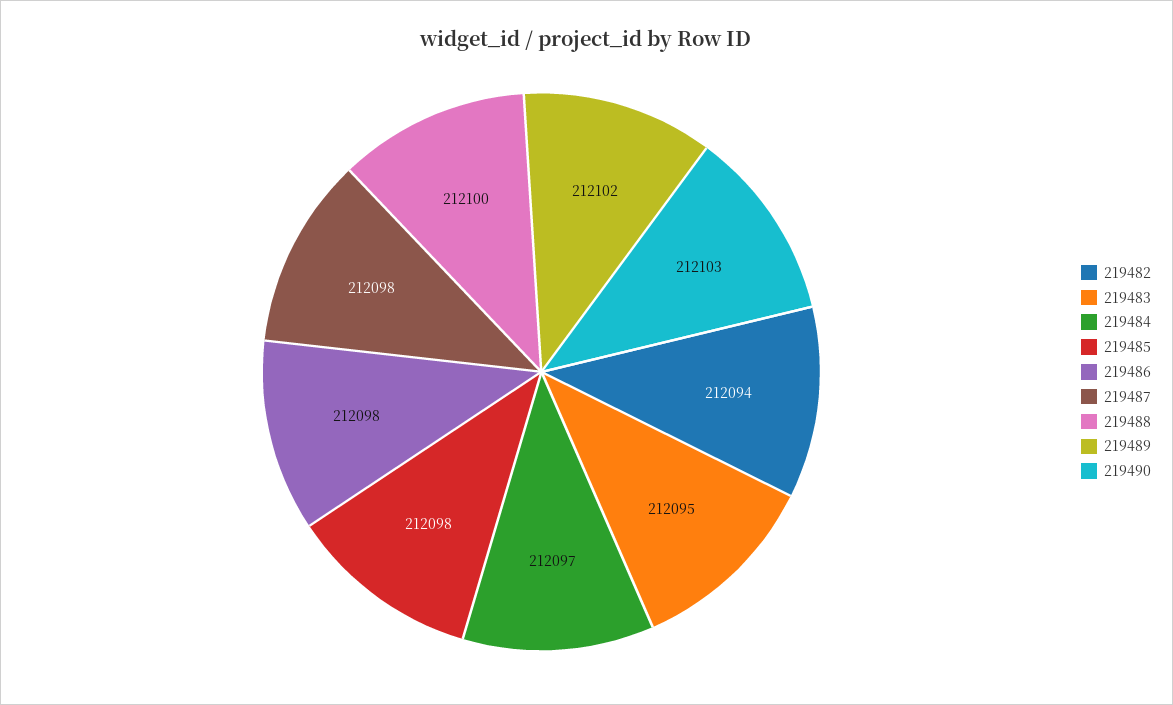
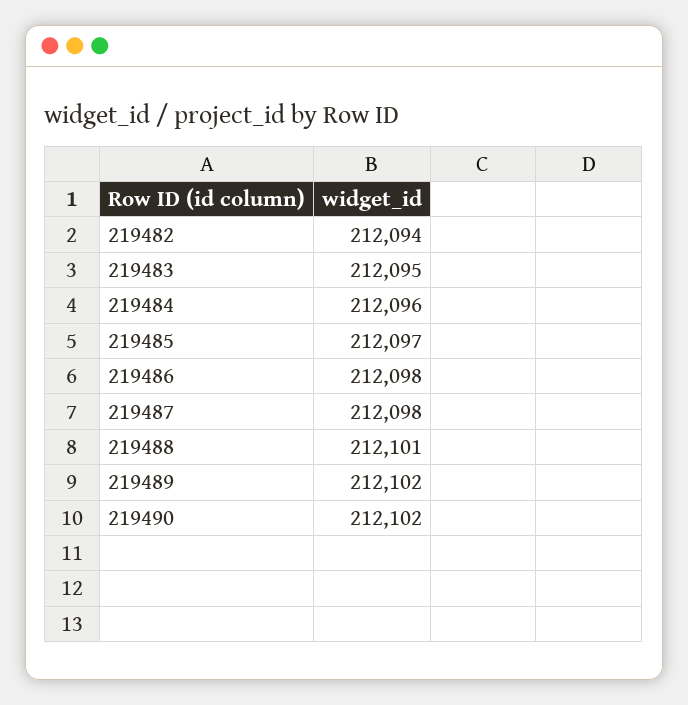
219484: 212097 -> 212096
219485: 212098 -> 212097
219488: 212100 -> 212101
219490: 212103 -> 212102

